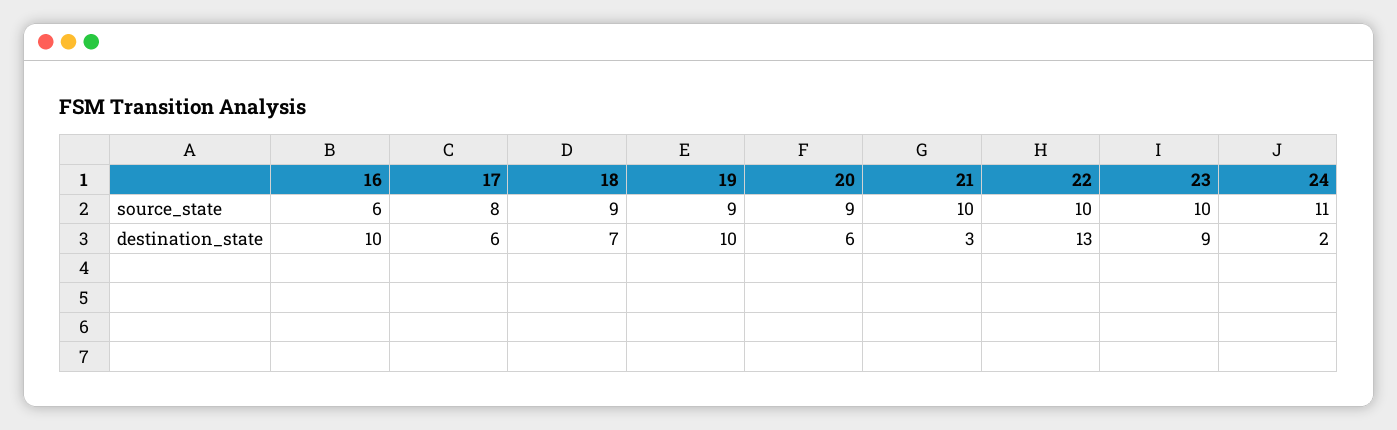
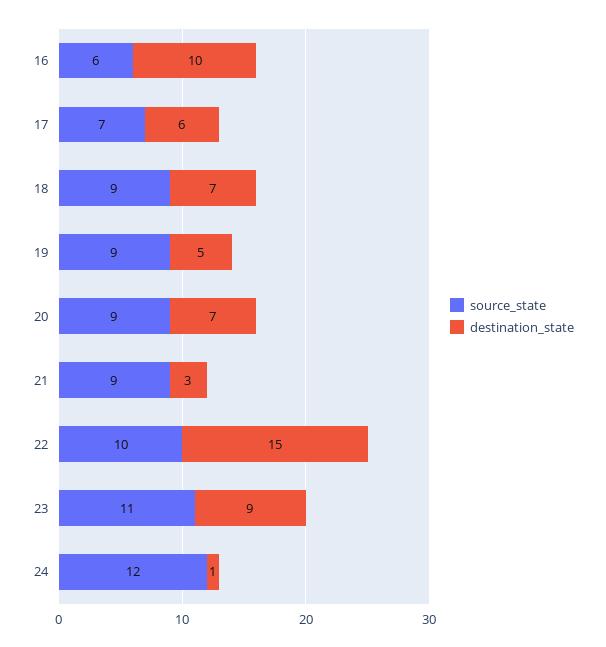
source_state, 17: 8 -> 7
source_state, 21: 10 -> 9
source_state, 23: 10 -> 11
source_state, 24: 11 -> 12
destination_state, 19: 10 -> 5
destination_state, 20: 6 -> 7
destination_state, 22: 13 -> 15
destination_state, 24: 2 -> 1

